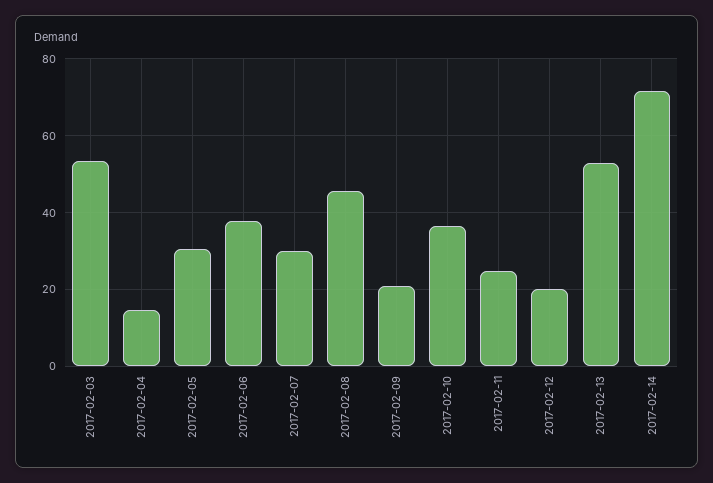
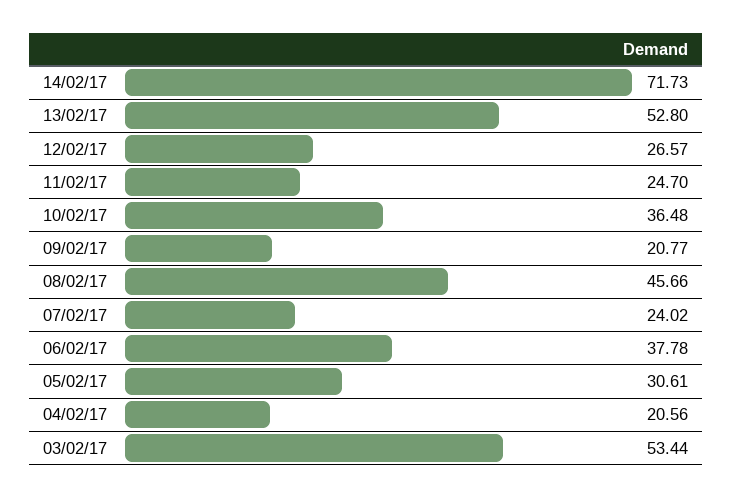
2017-02-04: 14 -> 20.56
2017-02-07: 30 -> 24.02
2017-02-12: 20 -> 26.57

